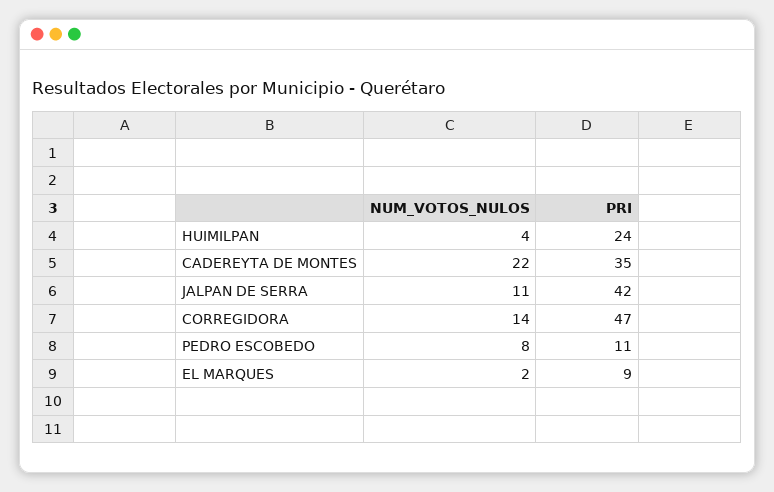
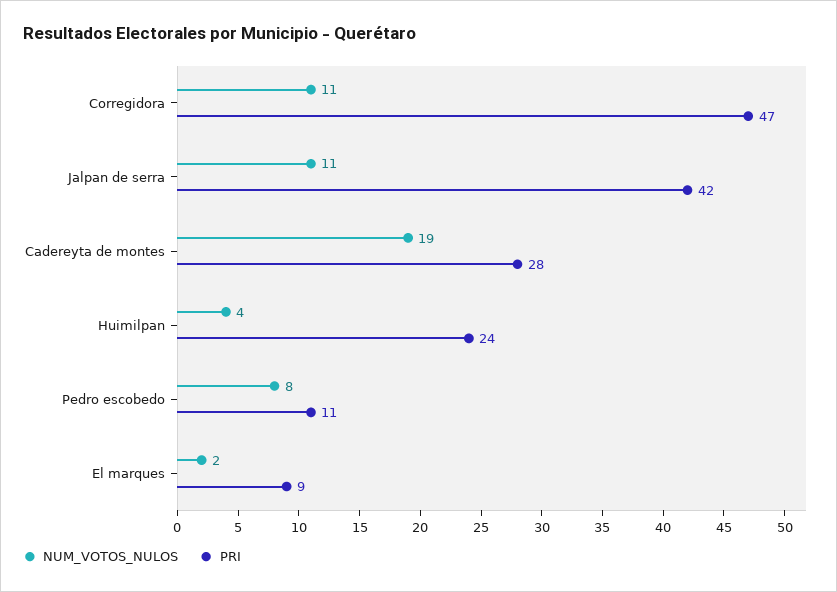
NUM_VOTOS_NULOS, CADEREYTA DE MONTES: 22 -> 19
PRI, CADEREYTA DE MONTES: 35 -> 28
NUM_VOTOS_NULOS, CORREGIDORA: 14 -> 11

